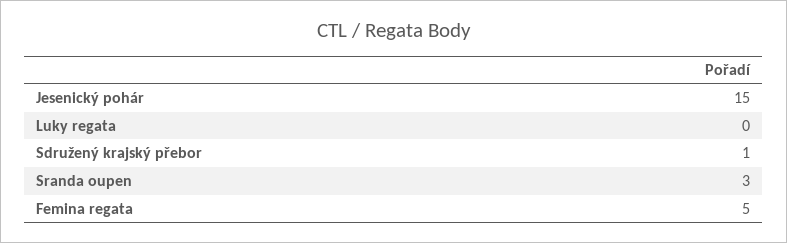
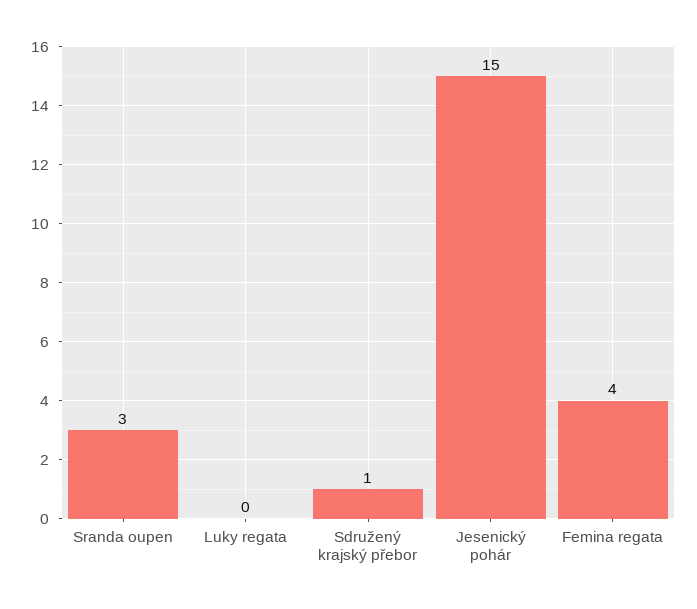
Femina regata: 5 -> 4

